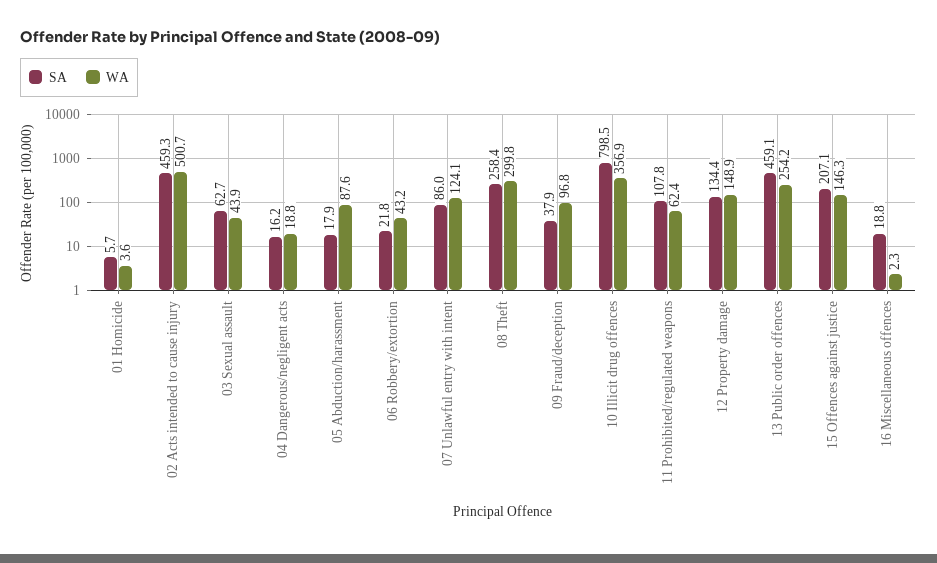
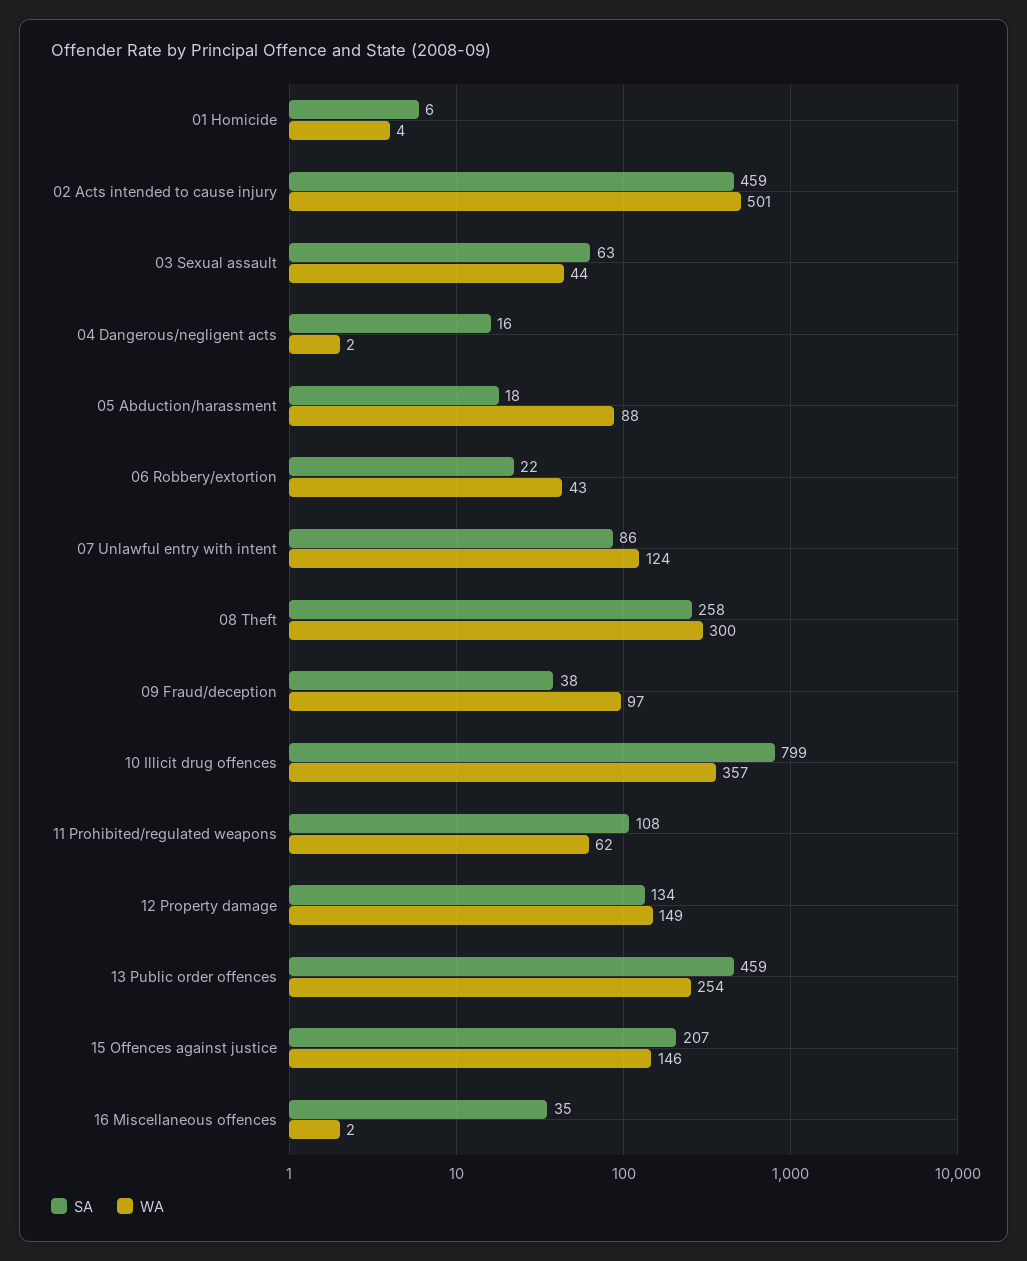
WA, 04 Dangerous/negligent acts: 18.8 -> 2
SA, 16 Miscellaneous offences: 18.8 -> 35

